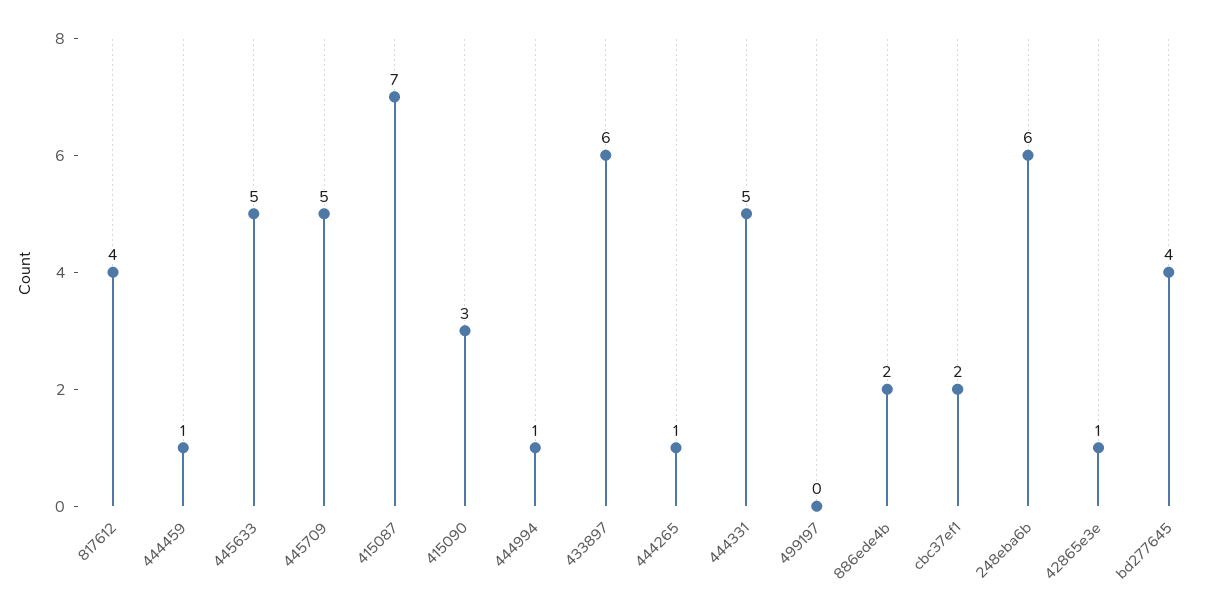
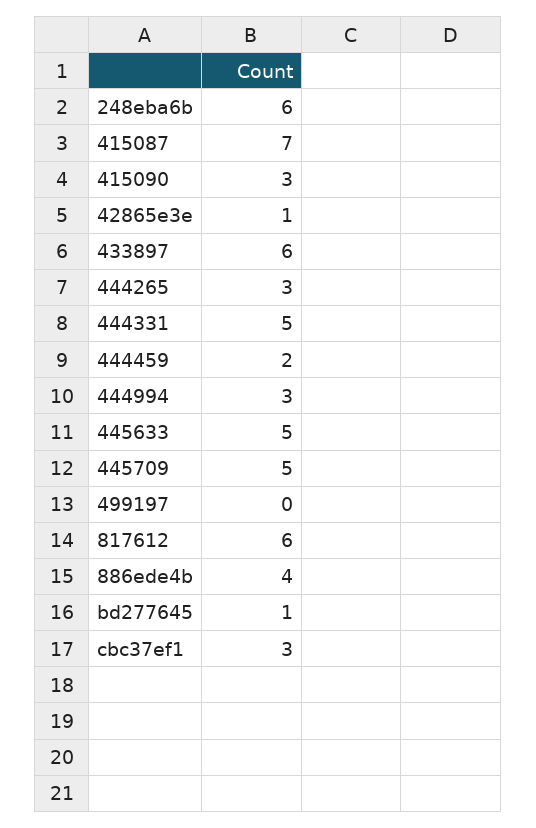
817612: 4 -> 6
444459: 1 -> 2
444994: 1 -> 3
444265: 1 -> 3
886ede4b: 2 -> 4
cbc37ef1: 2 -> 3
bd277645: 4 -> 1

